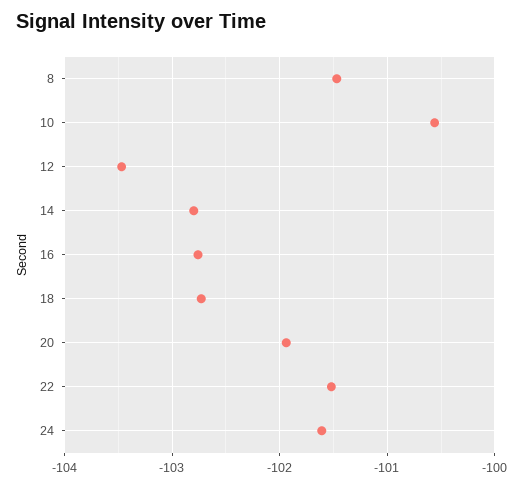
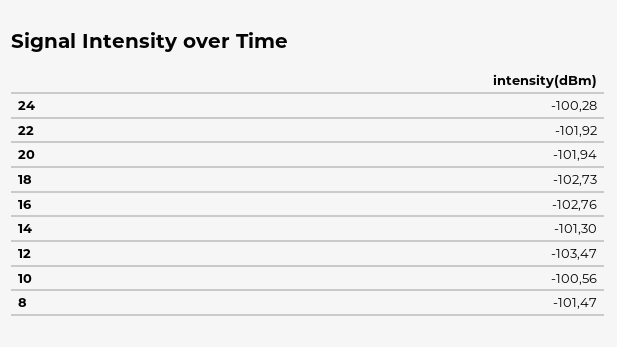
14: -102.8 -> -101.3
22: -101.5 -> -101.92
24: -101.6 -> -100.28

